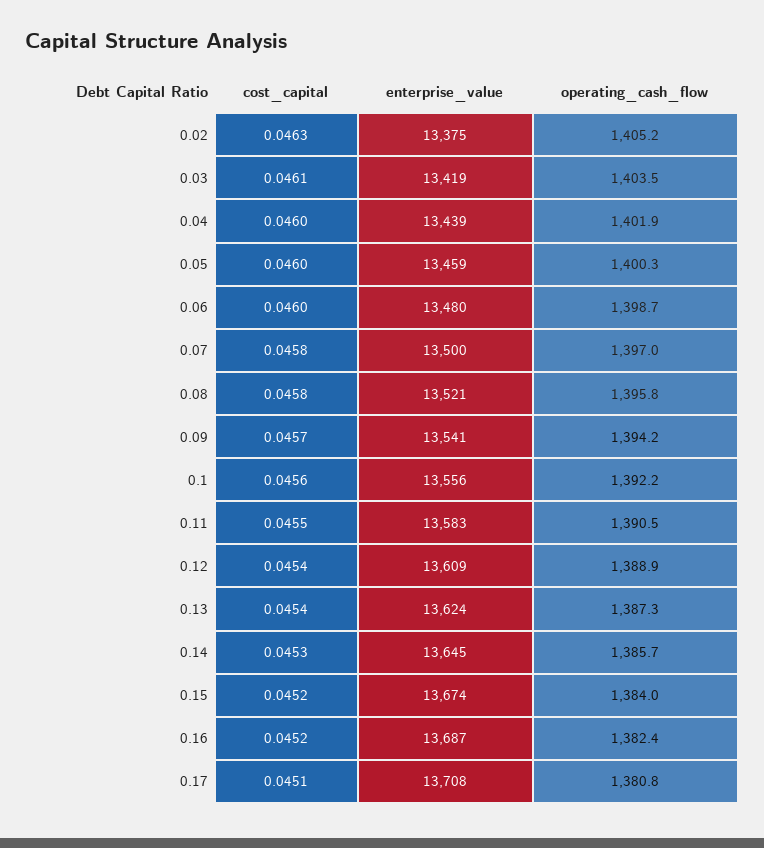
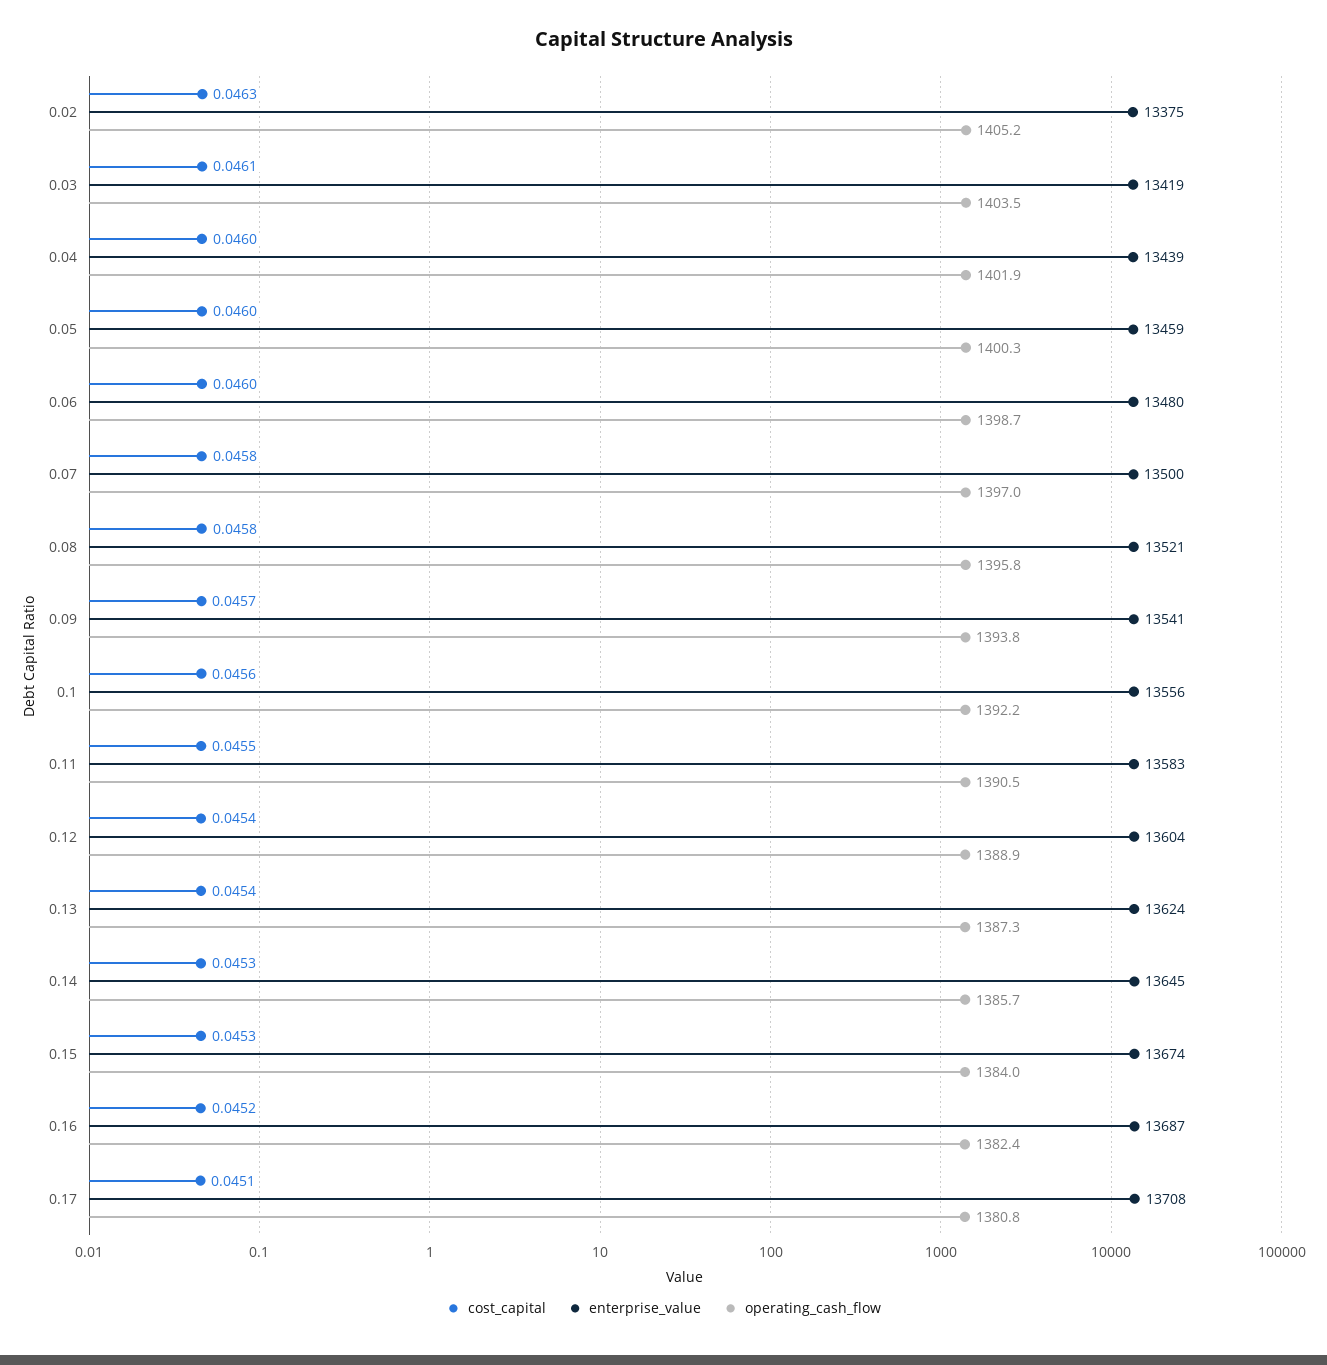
operating_cash_flow, 0.09: 1394.2 -> 1393.8
enterprise_value, 0.12: 13609 -> 13604
cost_capital, 0.15: 0.0452 -> 0.0453

